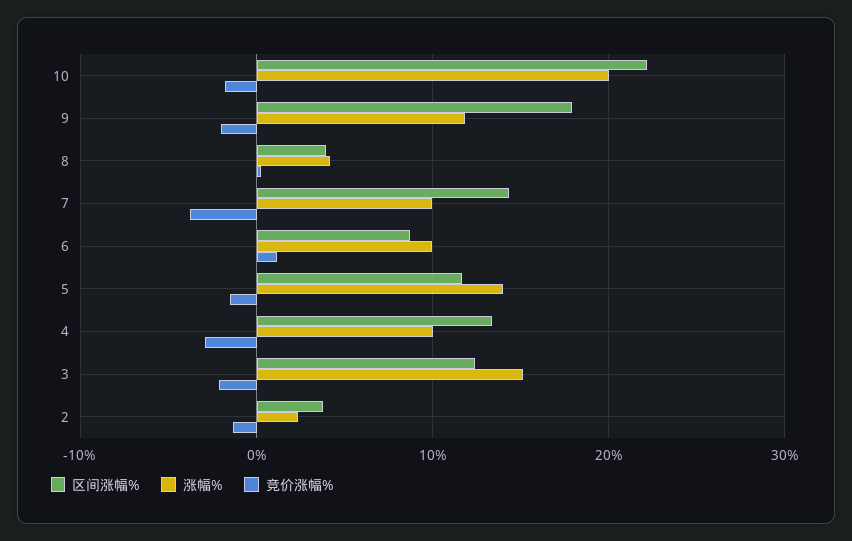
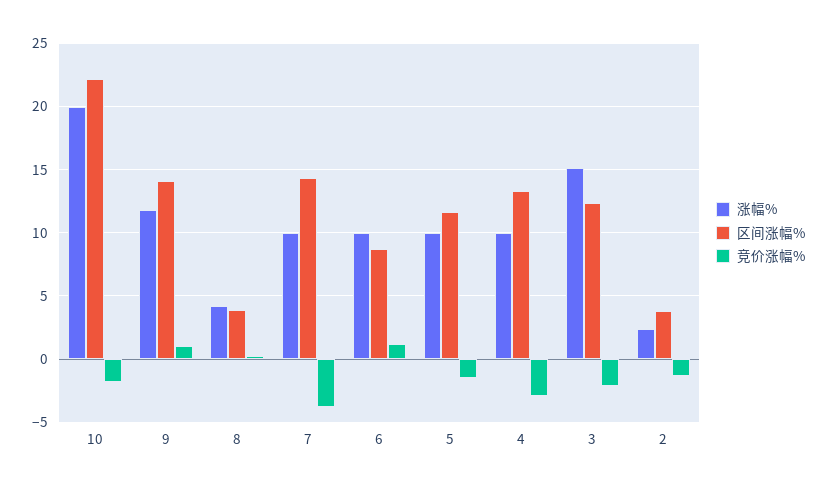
区间涨幅%, 9: 18 -> 14
竞价涨幅%, 9: -2 -> 1
涨幅%, 5: 14 -> 10

